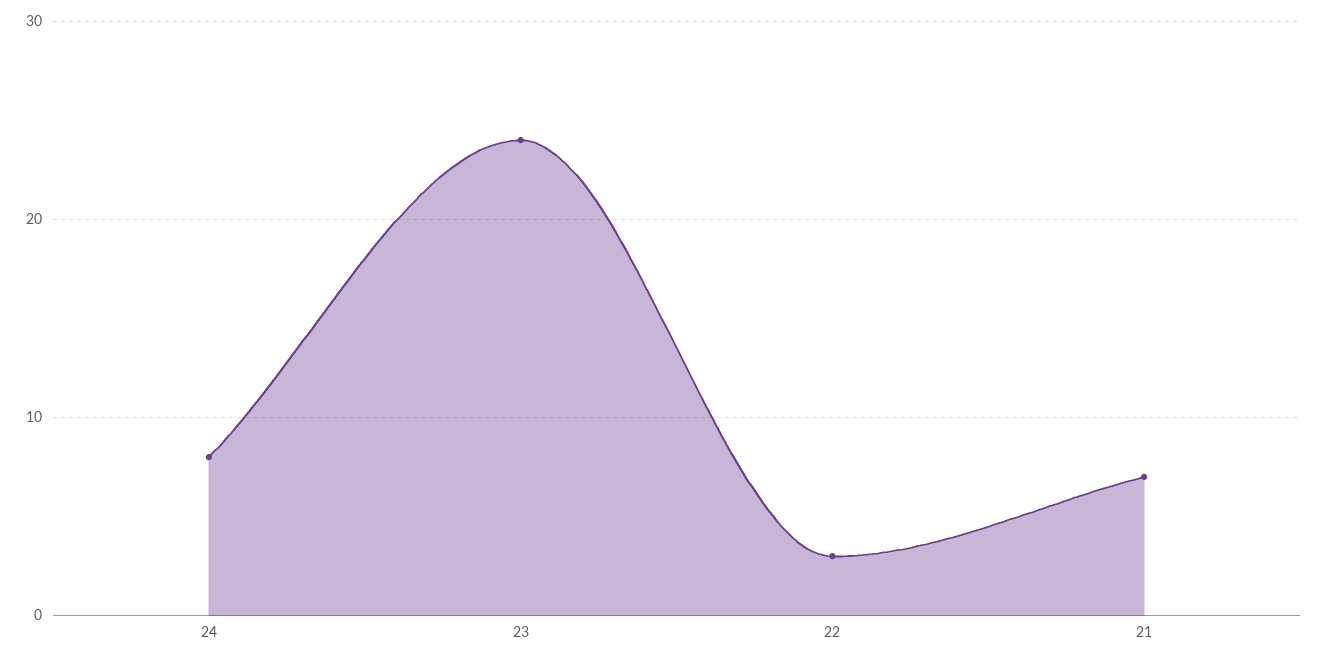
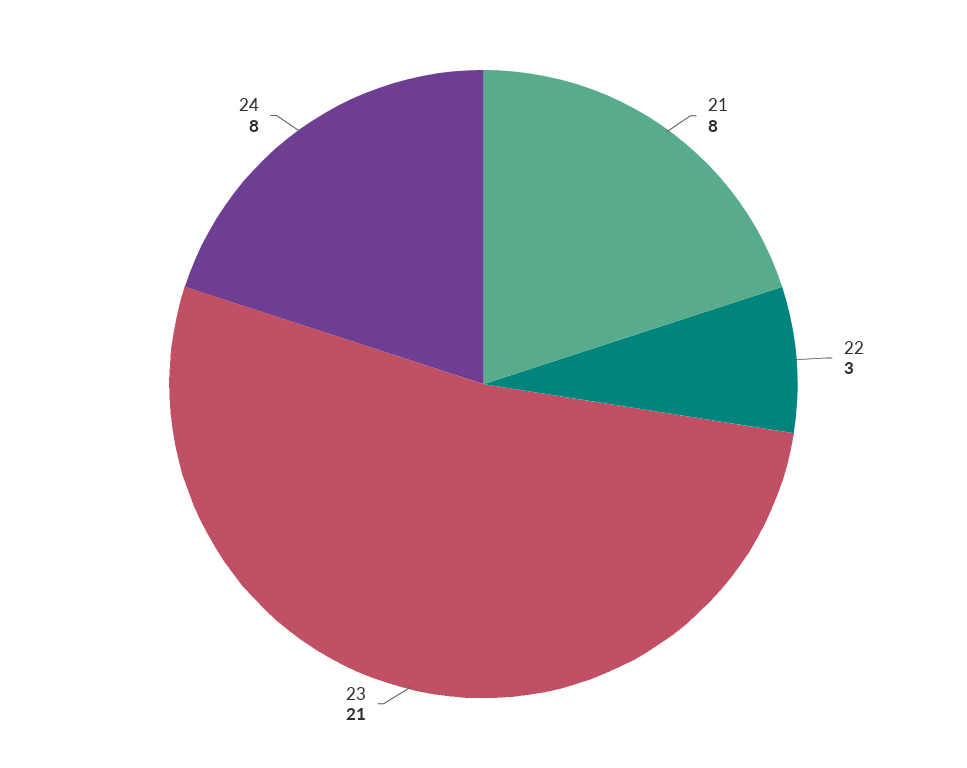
23: 24 -> 21
21: 7 -> 8

